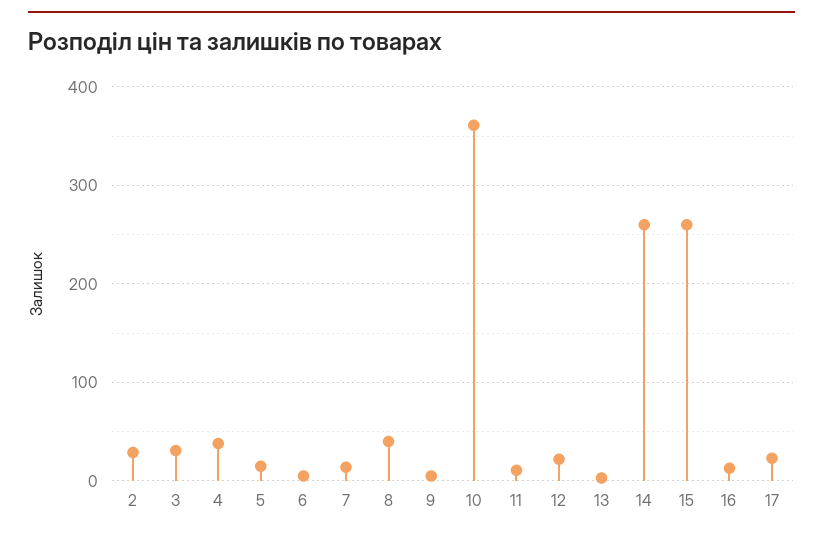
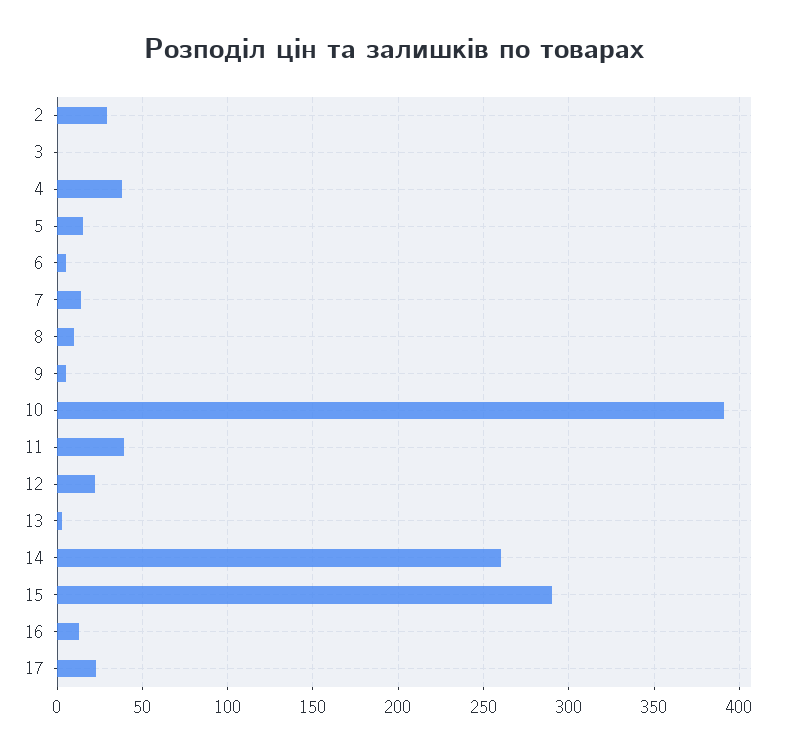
3: 30 -> 0
8: 40 -> 10
10: 360 -> 390
11: 10 -> 40
15: 260 -> 290

